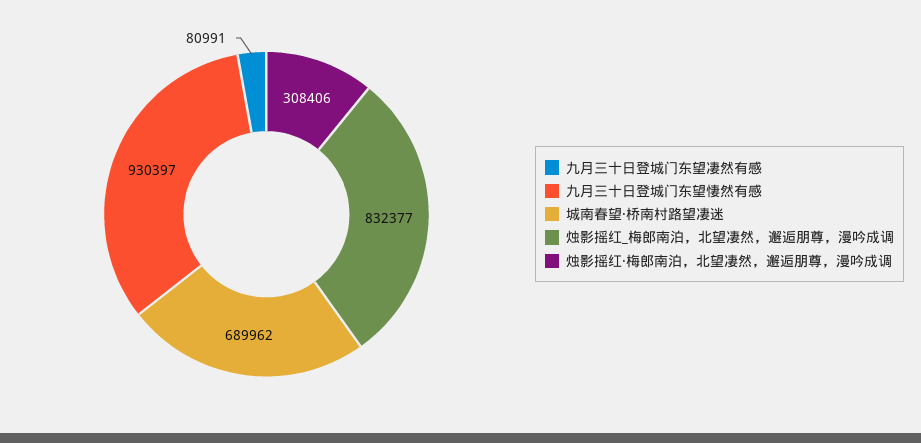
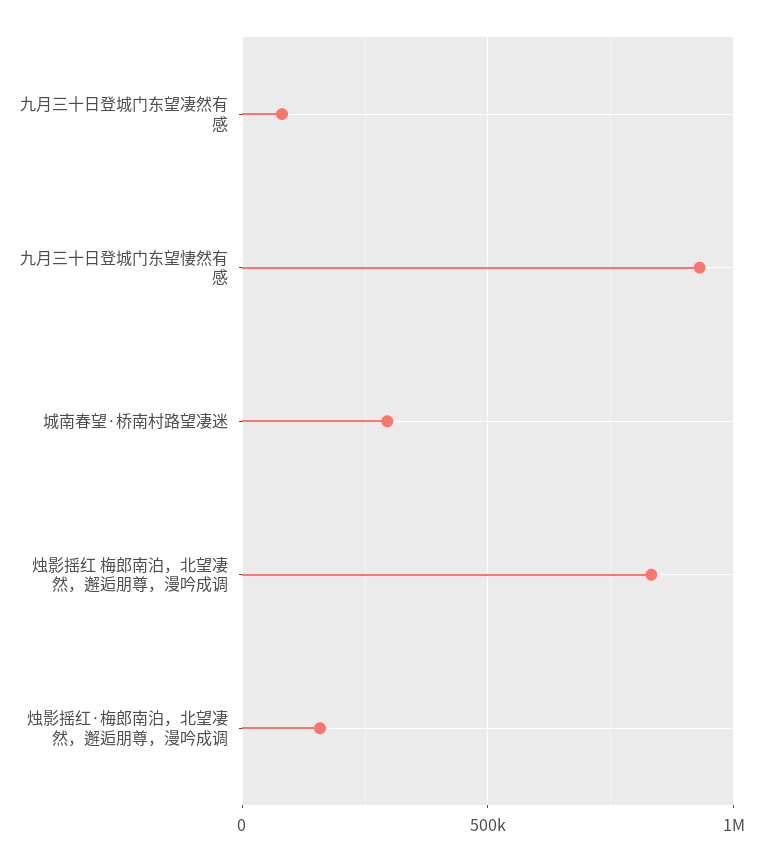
城南春望·桥南村路望凄迷: 689962 -> 300000
烛影摇红·梅郎南泊，北望凄然，邂逅朋尊，漫吟成调: 308406 -> 150000

